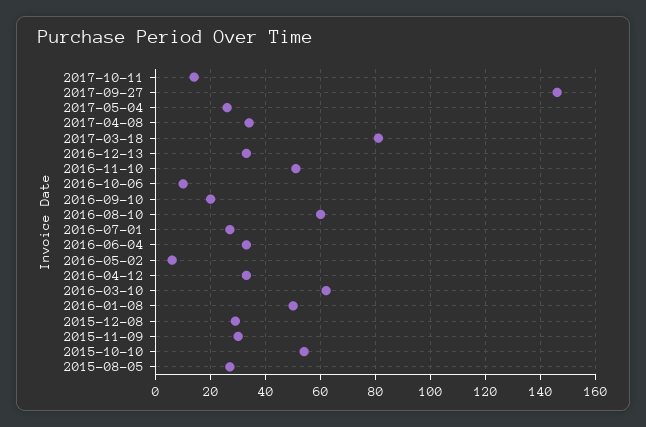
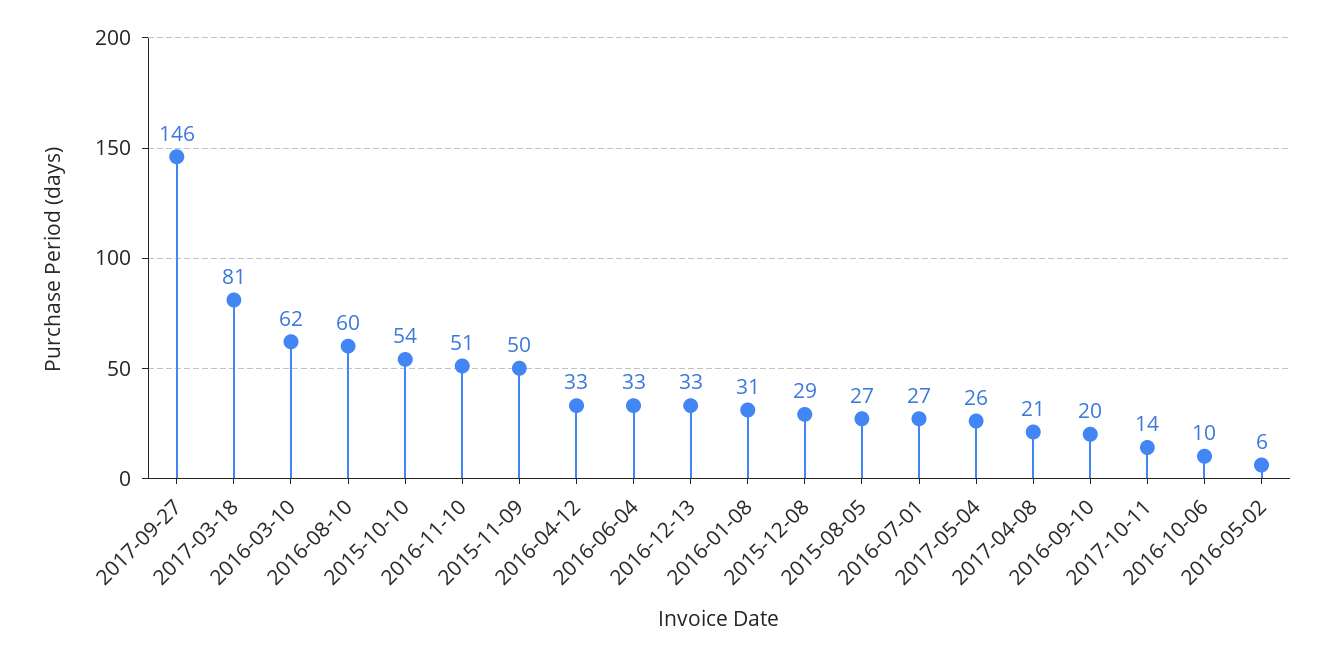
2017-04-08: 35 -> 21
2016-01-08: 50 -> 31
2015-11-09: 30 -> 50

